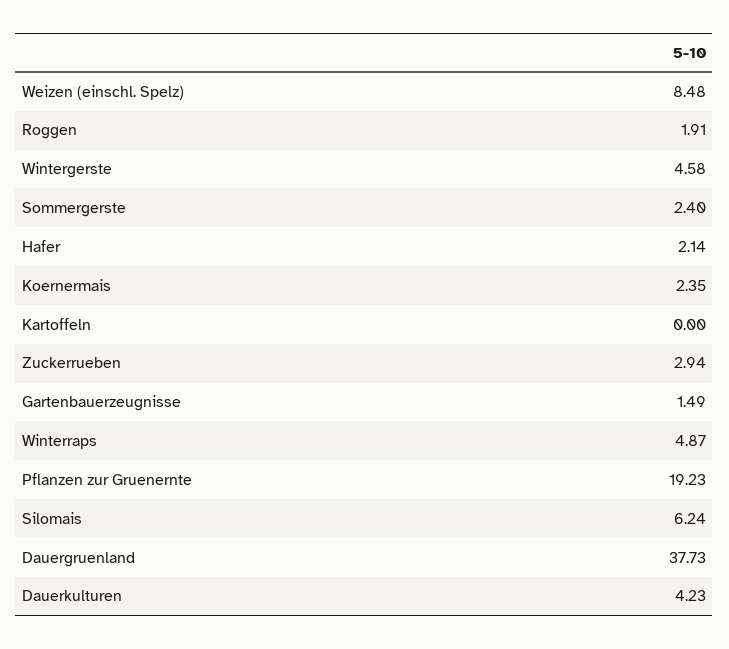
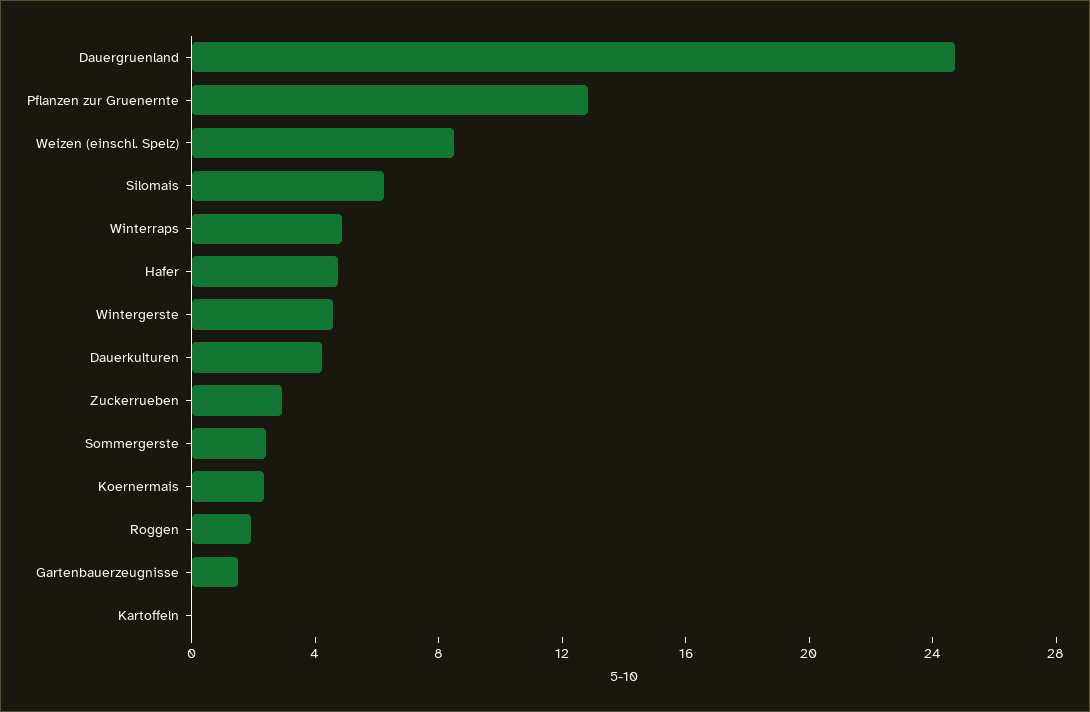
Hafer: 2.14 -> 5
Pflanzen zur Gruenernte: 19.23 -> 13
Dauergruenland: 37.73 -> 25

